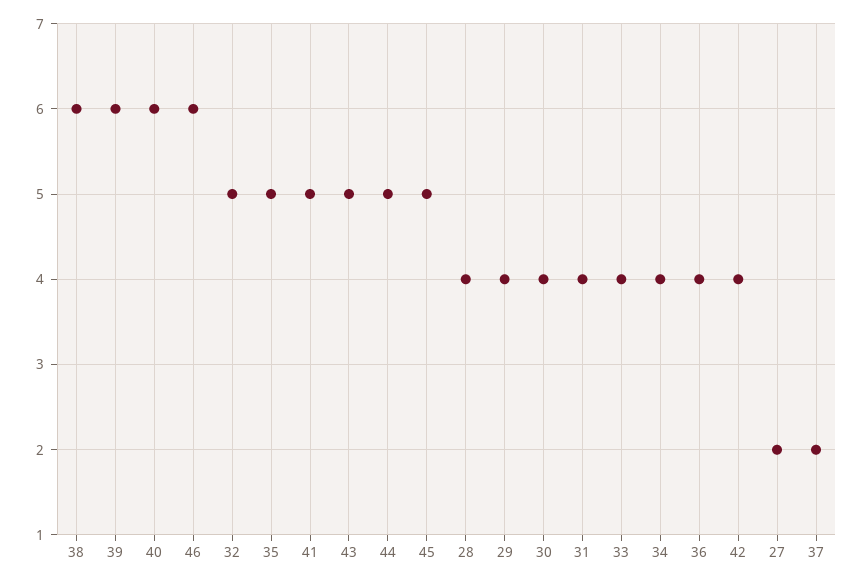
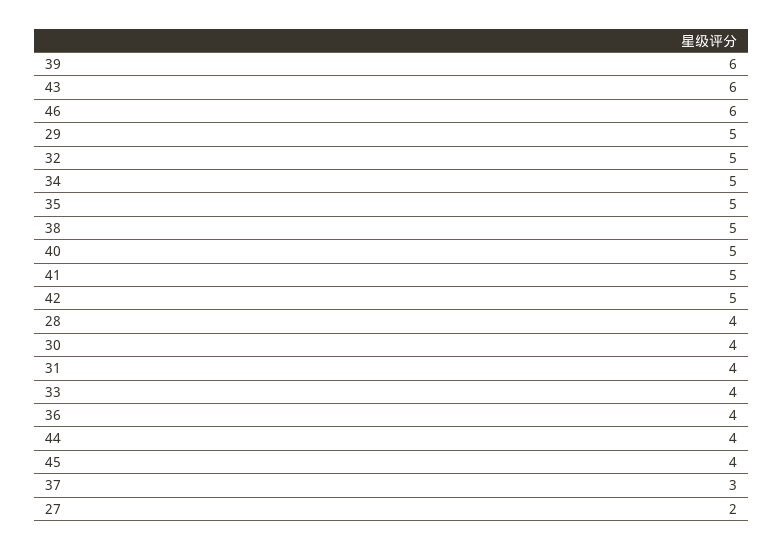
38: 6 -> 5
40: 6 -> 5
43: 5 -> 6
44: 5 -> 4
45: 5 -> 4
29: 4 -> 5
34: 4 -> 5
42: 4 -> 5
37: 2 -> 3

